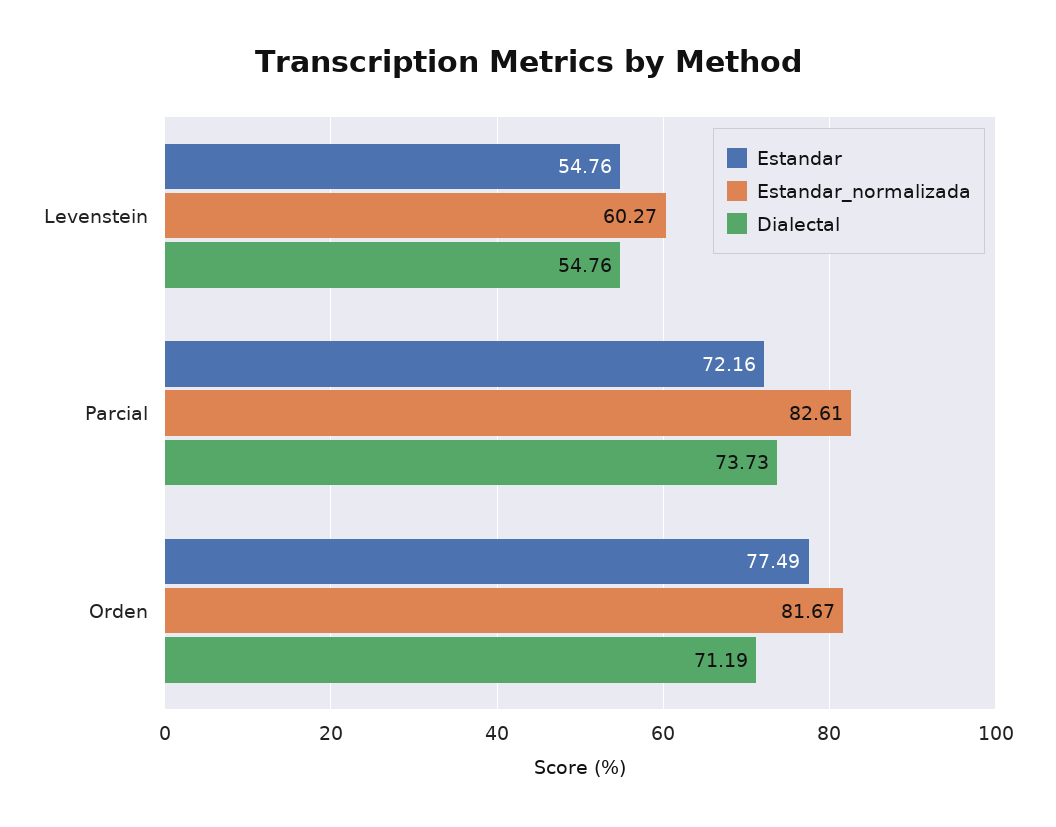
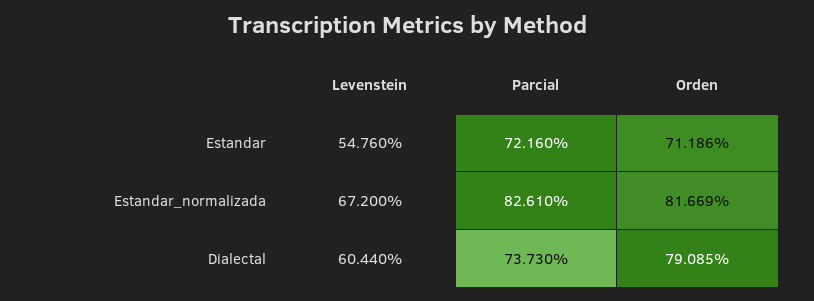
Estandar_normalizada, Levenstein: 60.27 -> 67.2
Dialectal, Levenstein: 54.76 -> 60.44
Estandar, Orden: 77.49 -> 71.186
Dialectal, Orden: 71.19 -> 79.085

